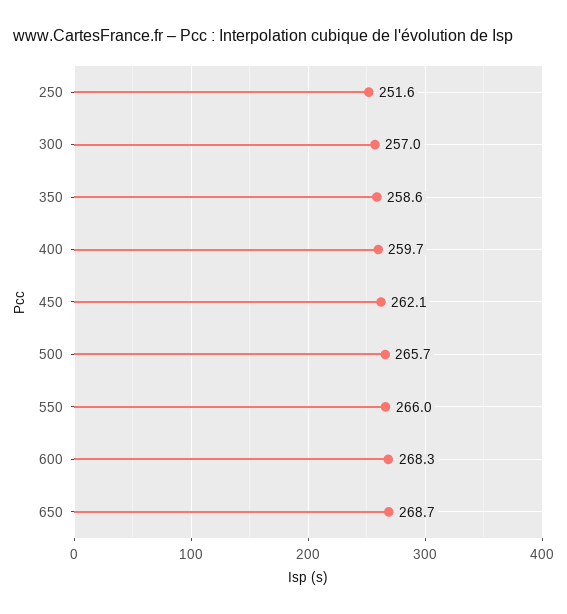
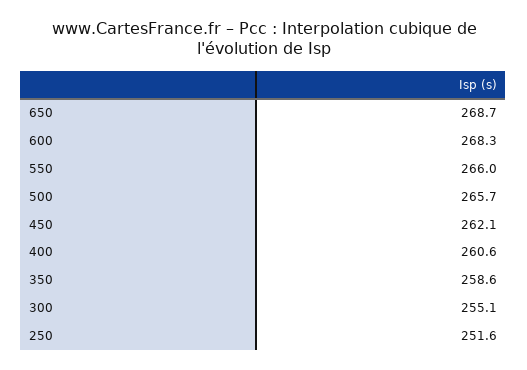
300: 257 -> 255.1
400: 259.7 -> 260.6

